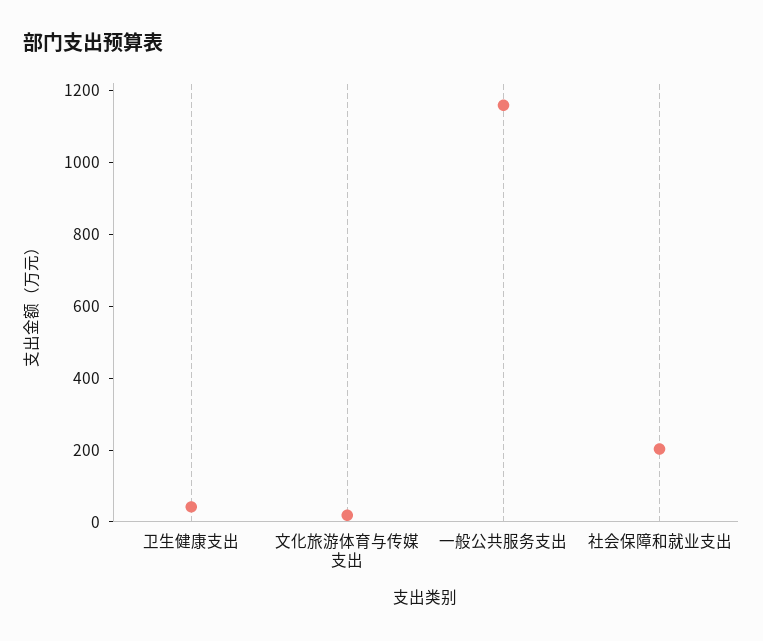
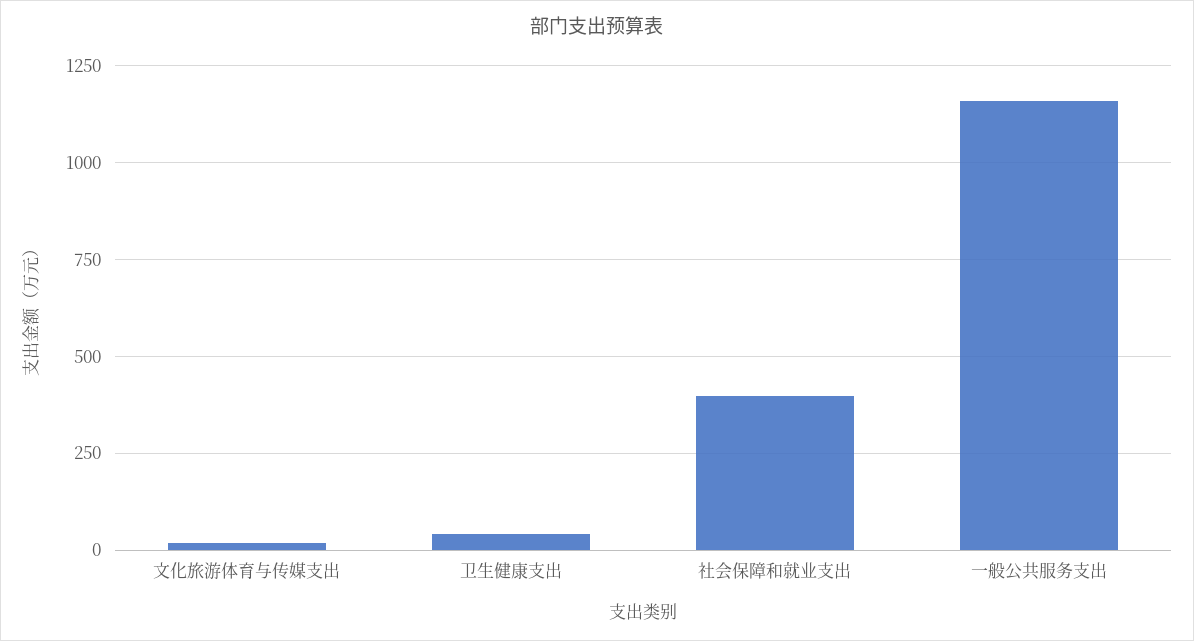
社会保障和就业支出: 200 -> 400

